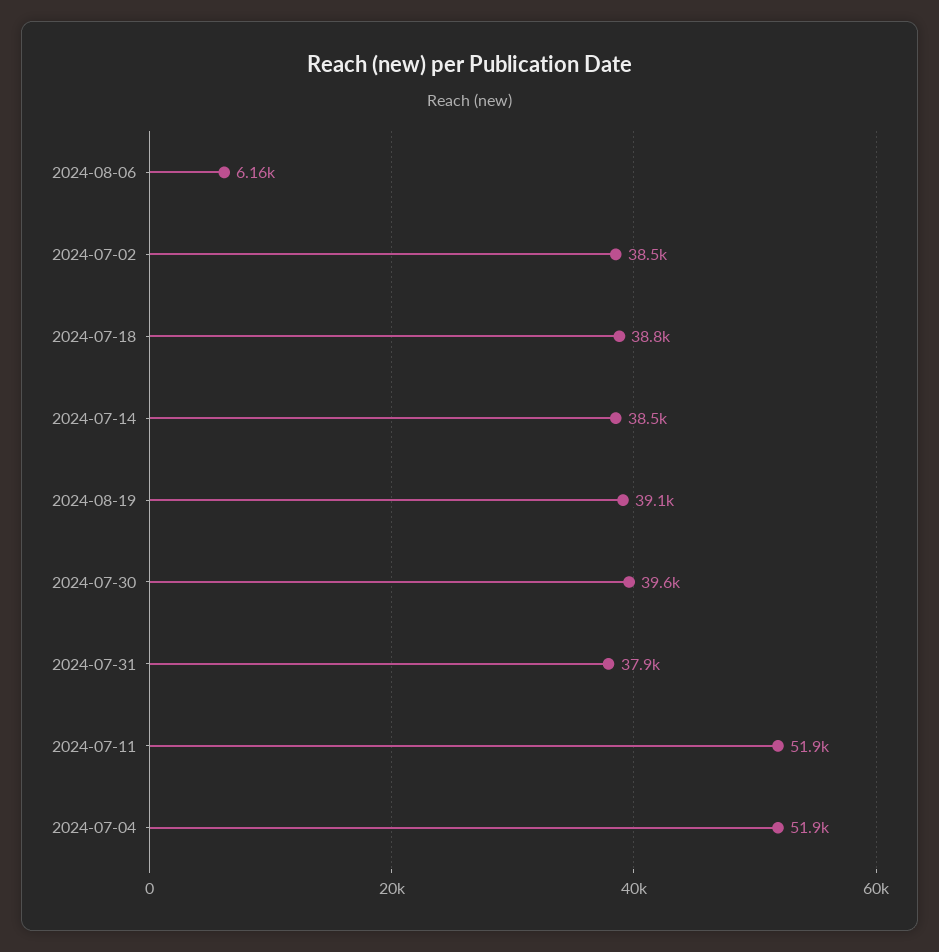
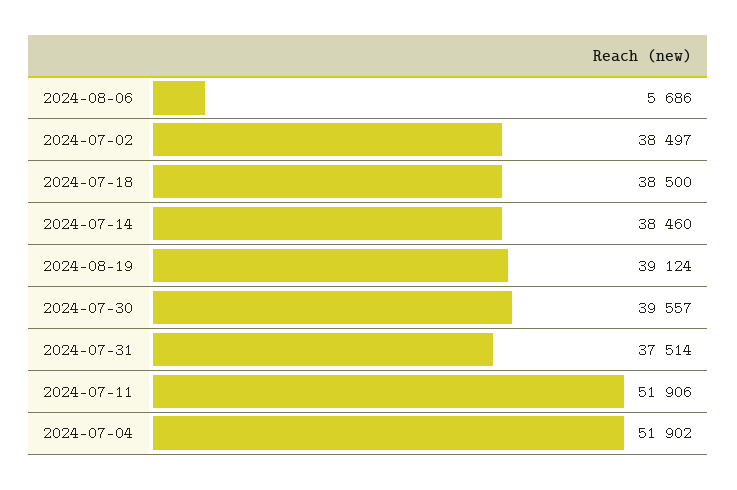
2024-08-06: 6160 -> 5686
2024-07-18: 38800 -> 38500
2024-07-31: 37900 -> 37514

